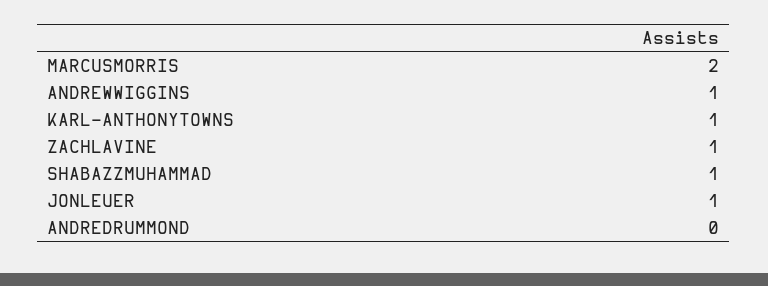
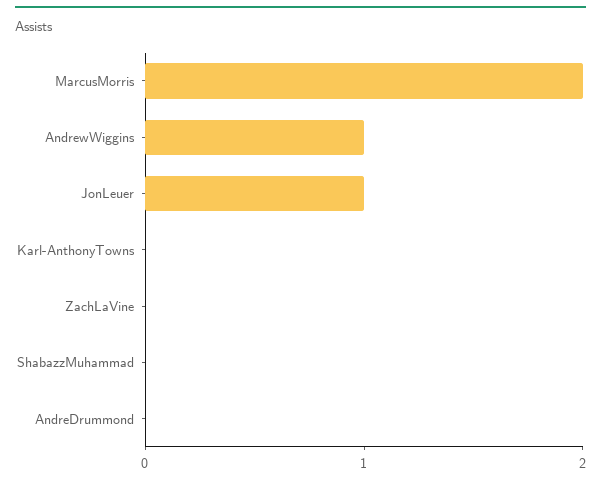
KARL-ANTHONYTOWNS: 1 -> 0
ZACHLAVINE: 1 -> 0
SHABAZZMUHAMMAD: 1 -> 0

